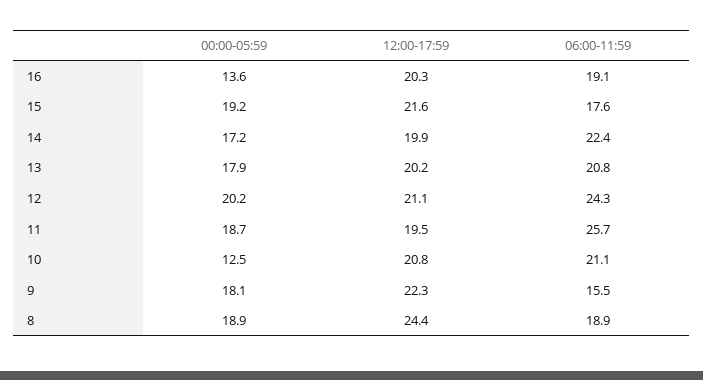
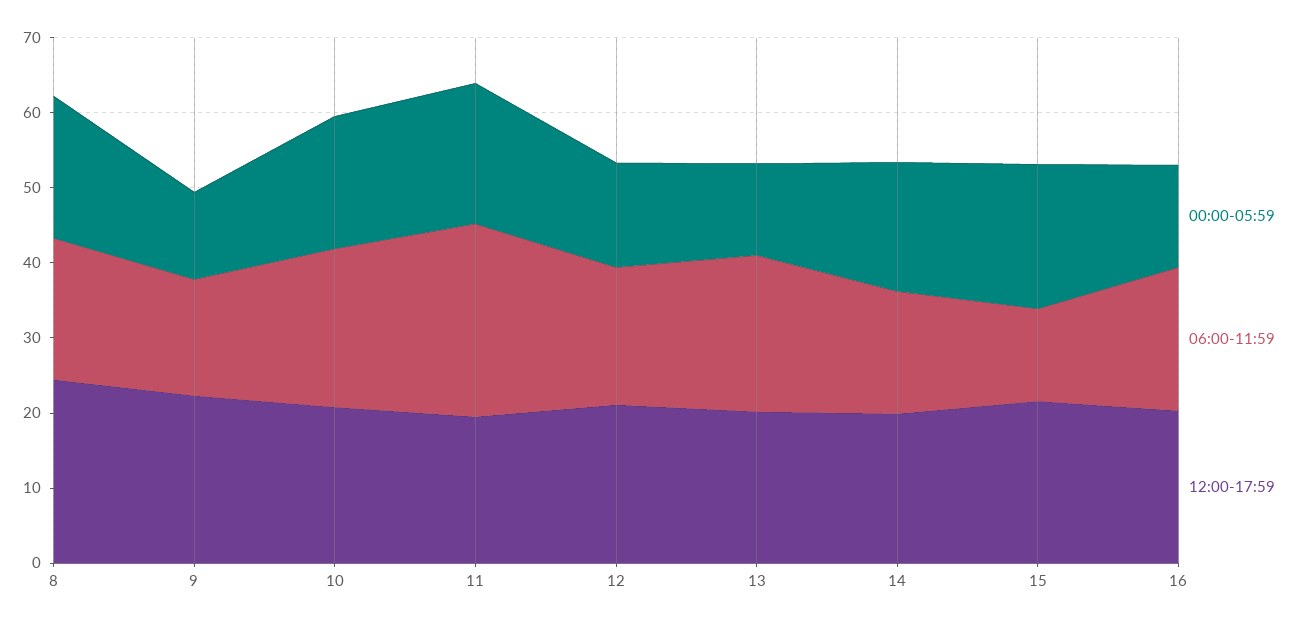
06:00-11:59, 15: 17.6 -> 12
06:00-11:59, 14: 22.4 -> 16
00:00-05:59, 13: 17.9 -> 12
00:00-05:59, 12: 20.2 -> 14
06:00-11:59, 12: 24.3 -> 18
00:00-05:59, 10: 12.5 -> 18
00:00-05:59, 9: 18.1 -> 12

